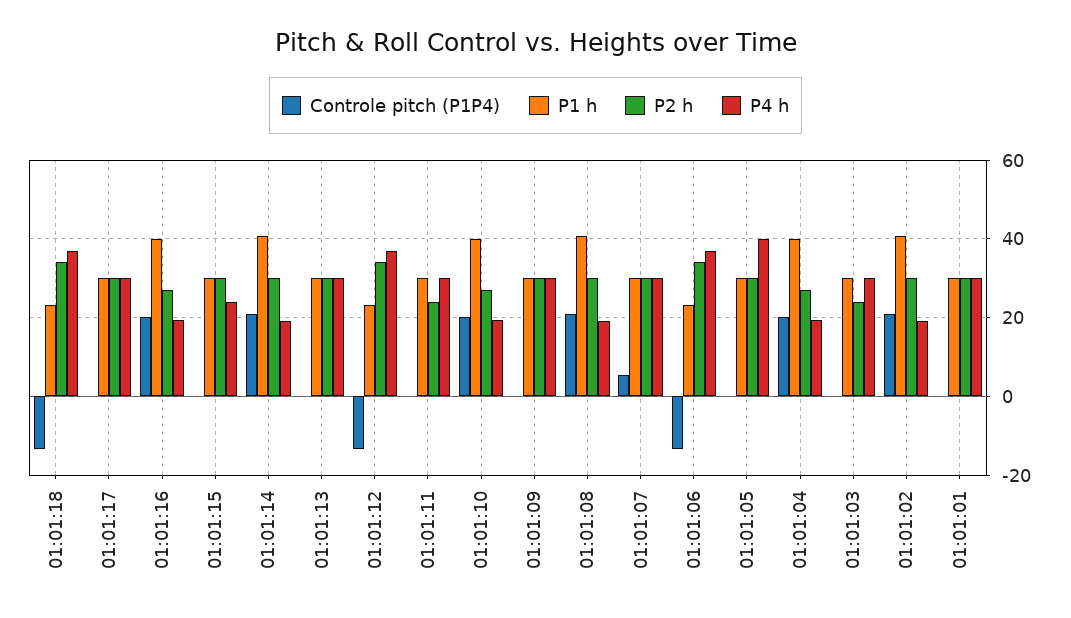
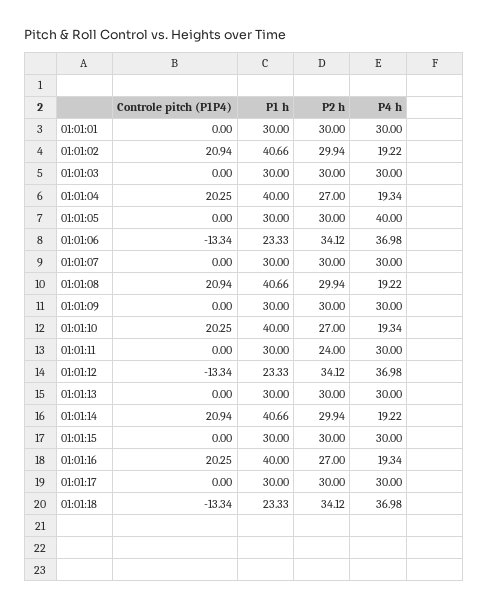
P4 h, 01:01:15: 24 -> 30
Controle pitch (P1P4), 01:01:07: 6 -> 0
P2 h, 01:01:03: 24 -> 30

